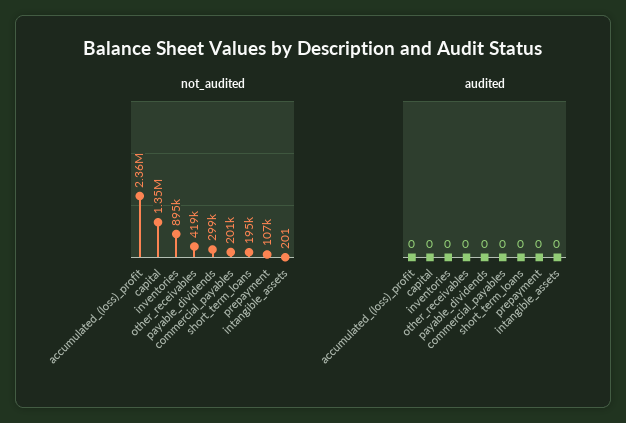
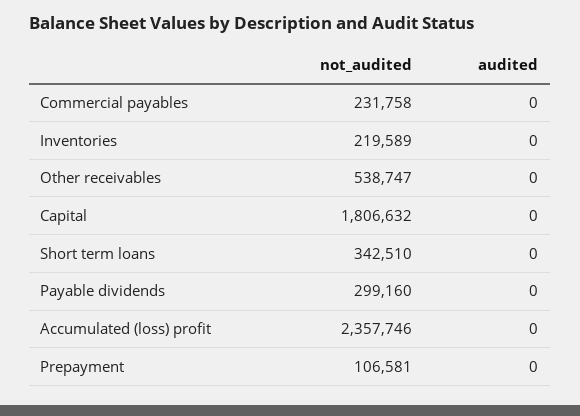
not_audited, capital: 1350000 -> 1806632
not_audited, inventories: 895000 -> 219589
not_audited, other_receivables: 419000 -> 538747
not_audited, commercial_payables: 201000 -> 231758
not_audited, short_term_loans: 195000 -> 342510
not_audited, intangible_assets: 201 -> none
audited, intangible_assets: 0 -> none

